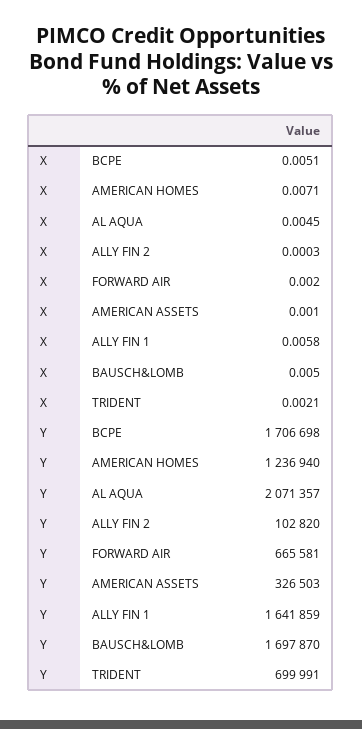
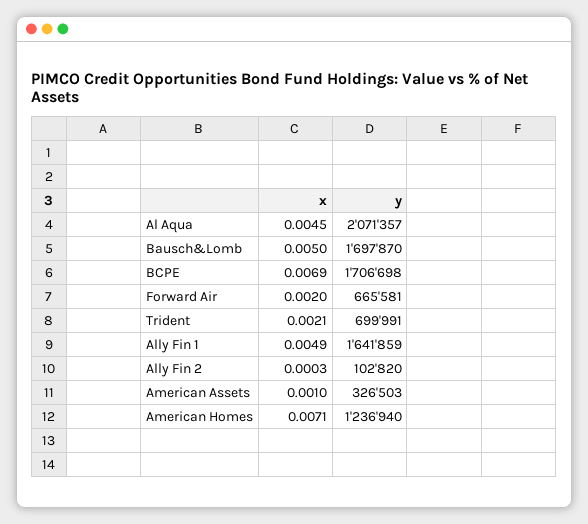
X, BCPE: 0.0051 -> 0.0069
X, ALLY FIN 1: 0.0058 -> 0.0049

